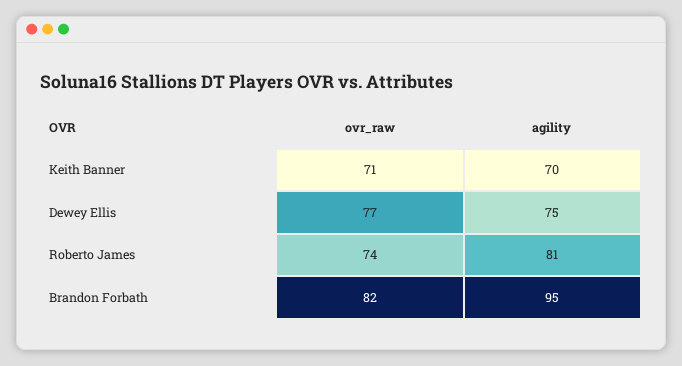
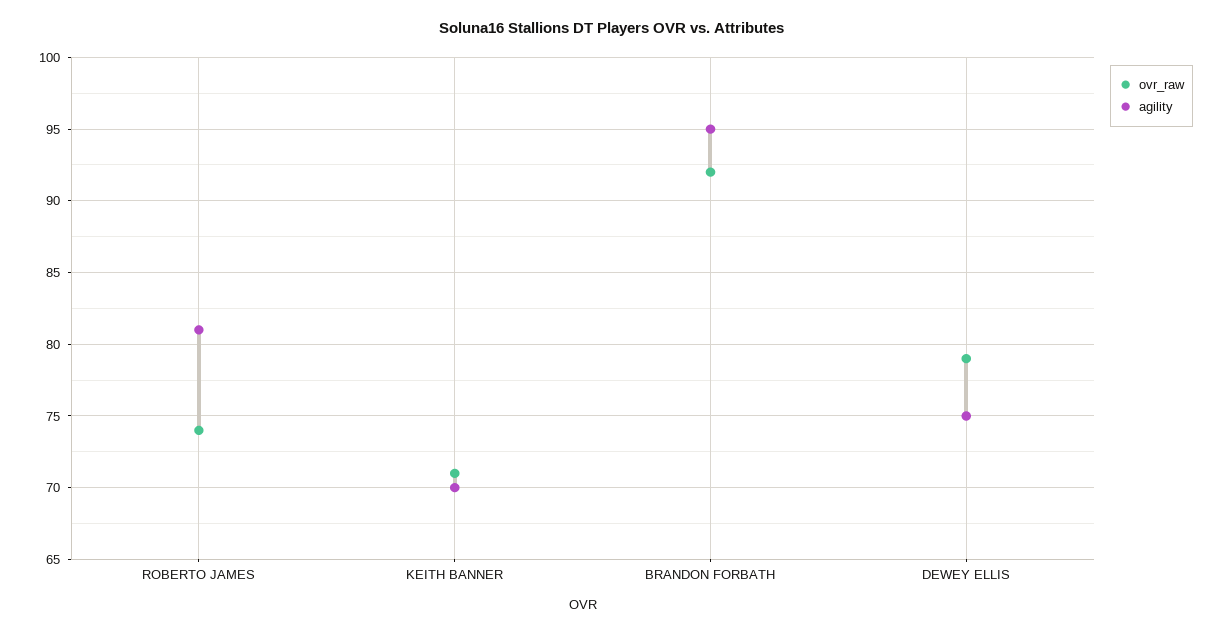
ovr_raw, Dewey Ellis: 77 -> 79
ovr_raw, Brandon Forbath: 82 -> 92

